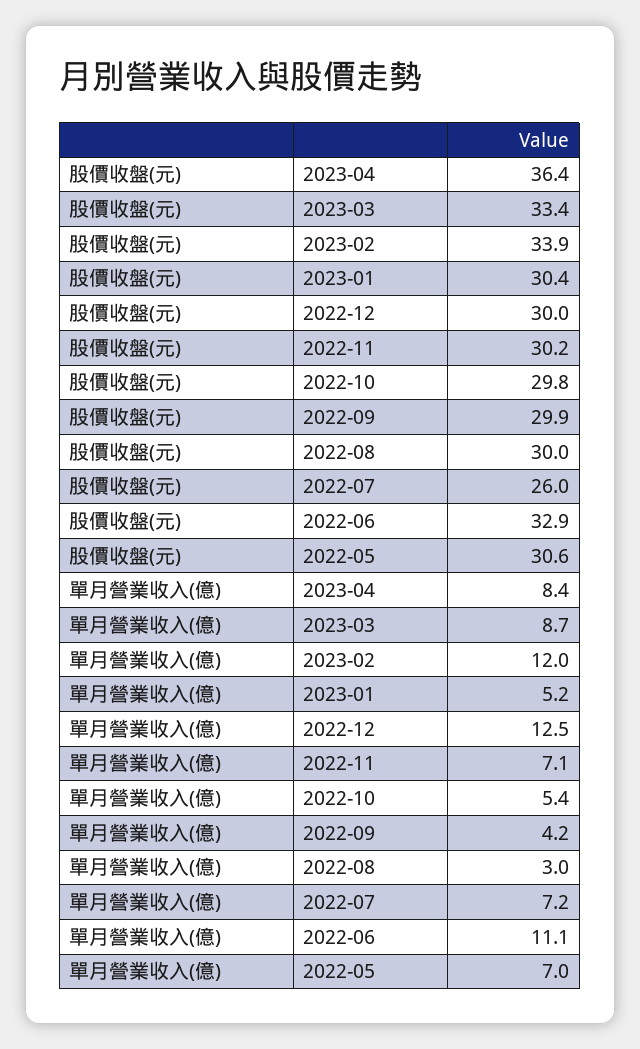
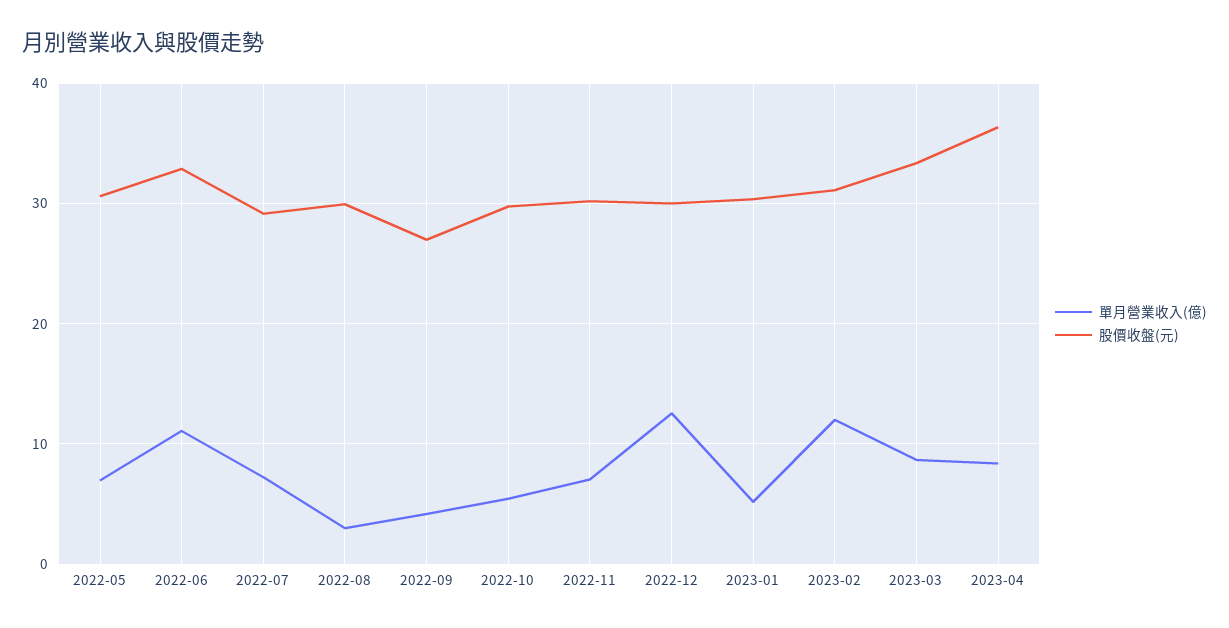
股價收盤(元), 2023-02: 33.9 -> 31
股價收盤(元), 2022-09: 29.9 -> 27
股價收盤(元), 2022-07: 26 -> 29

